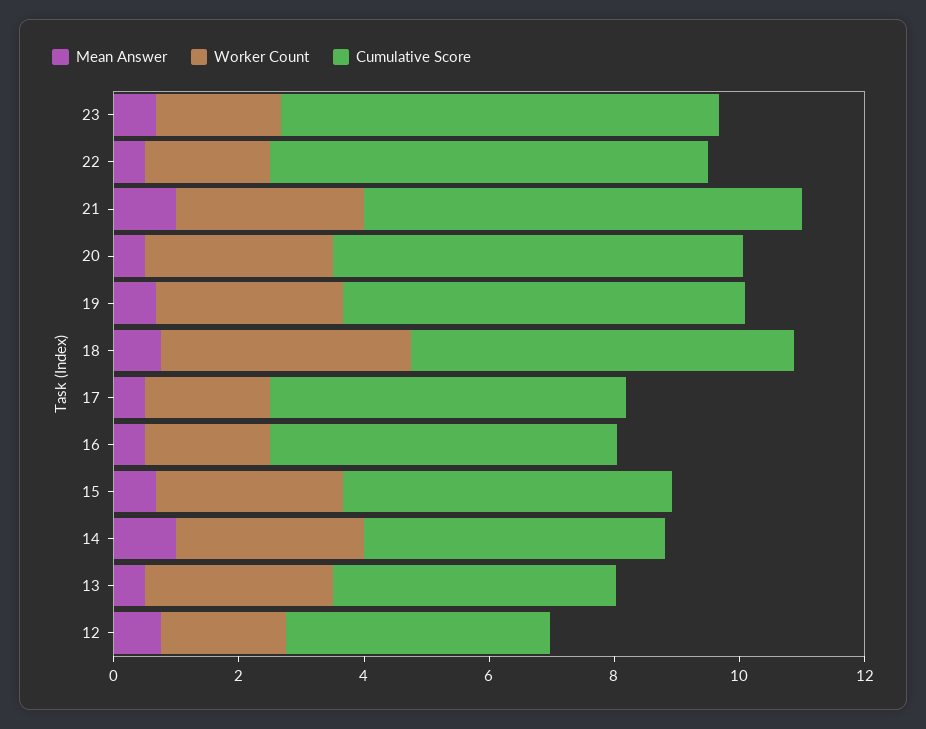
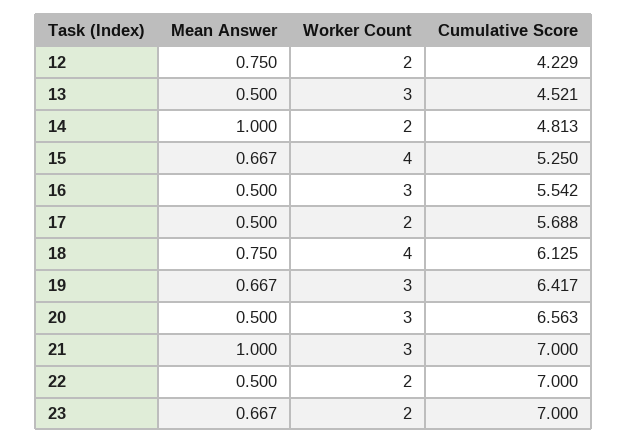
Worker Count, 16: 2 -> 3
Worker Count, 15: 3 -> 4
Worker Count, 14: 3 -> 2

